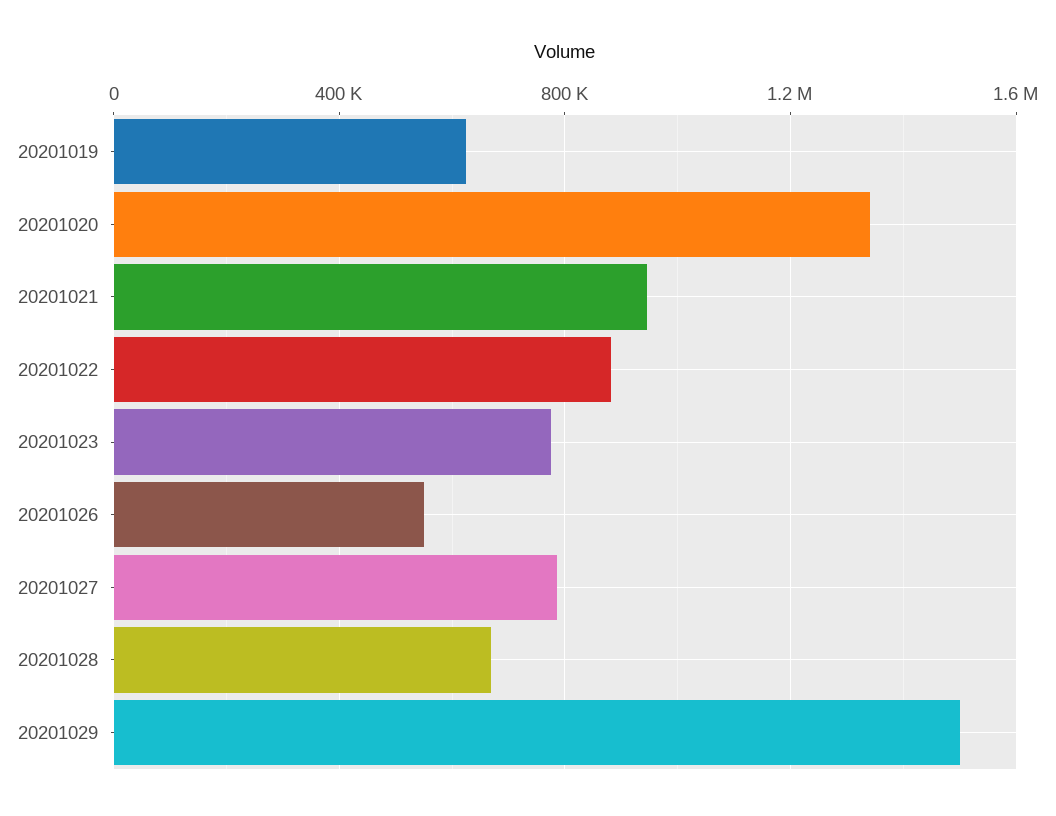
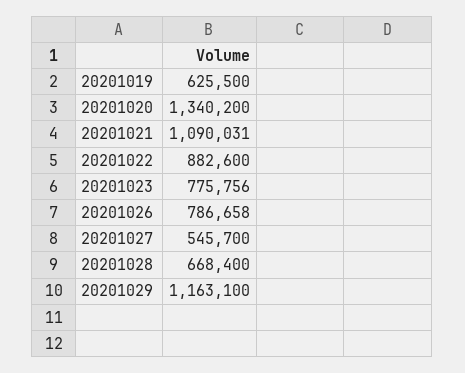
20201021: 950000 -> 1090031
20201026: 550000 -> 786658
20201027: 800000 -> 545700
20201029: 1500000 -> 1163100

